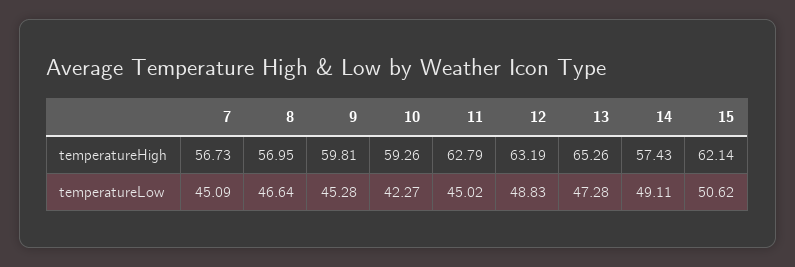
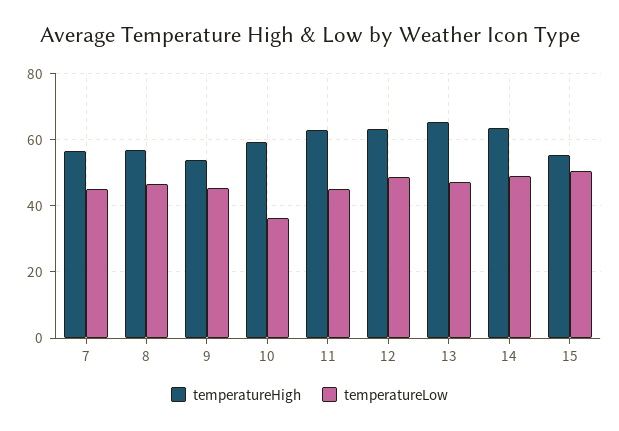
temperatureHigh, 9: 59.81 -> 54
temperatureHigh, 14: 57.43 -> 64
temperatureHigh, 15: 62.14 -> 56
temperatureLow, 10: 42.27 -> 36

